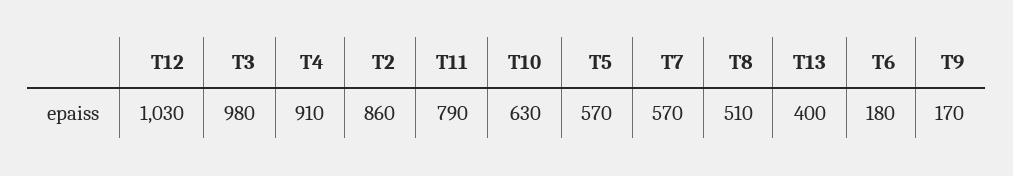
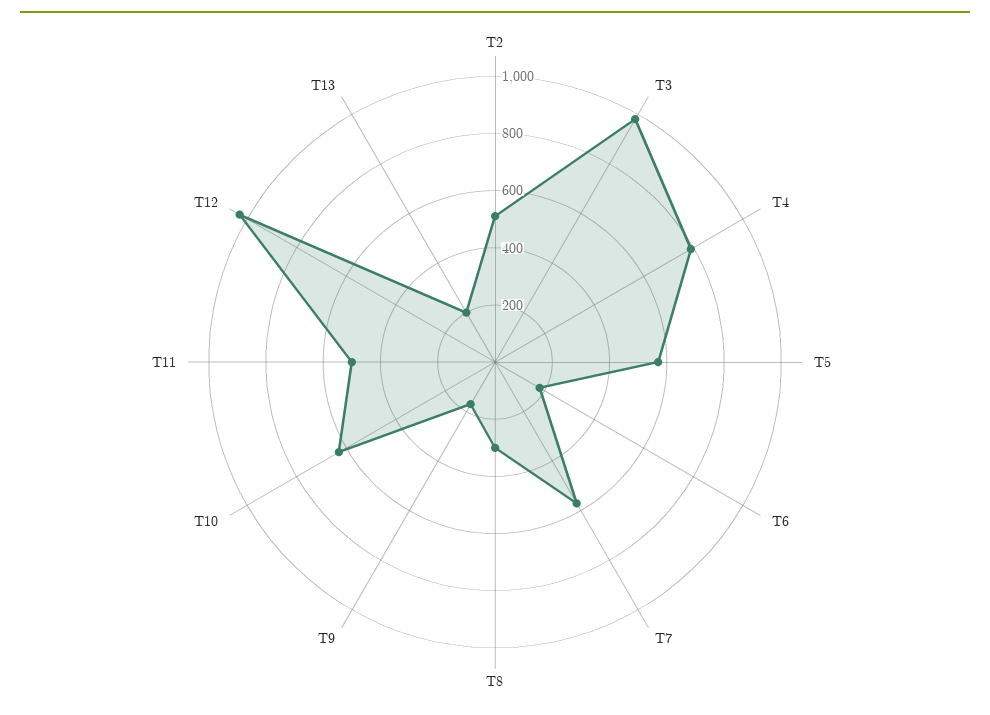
T4: 910 -> 800
T2: 860 -> 500
T11: 790 -> 500
T8: 510 -> 300
T13: 400 -> 200

